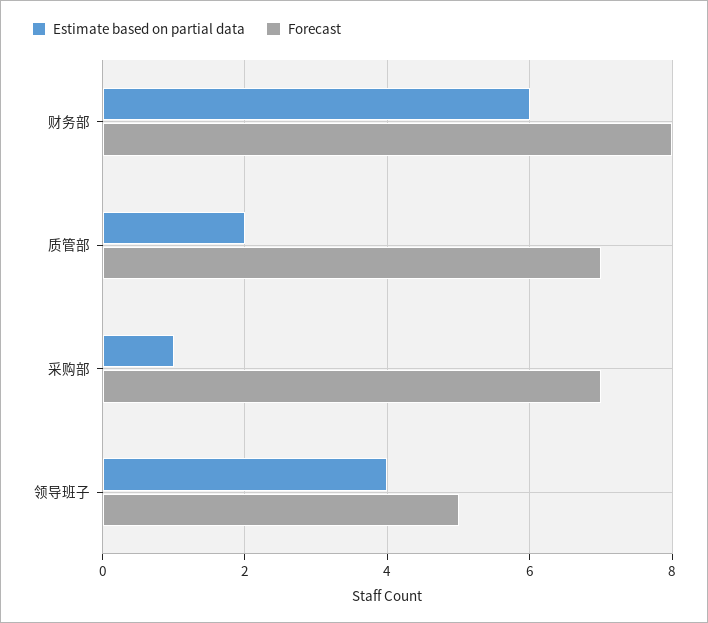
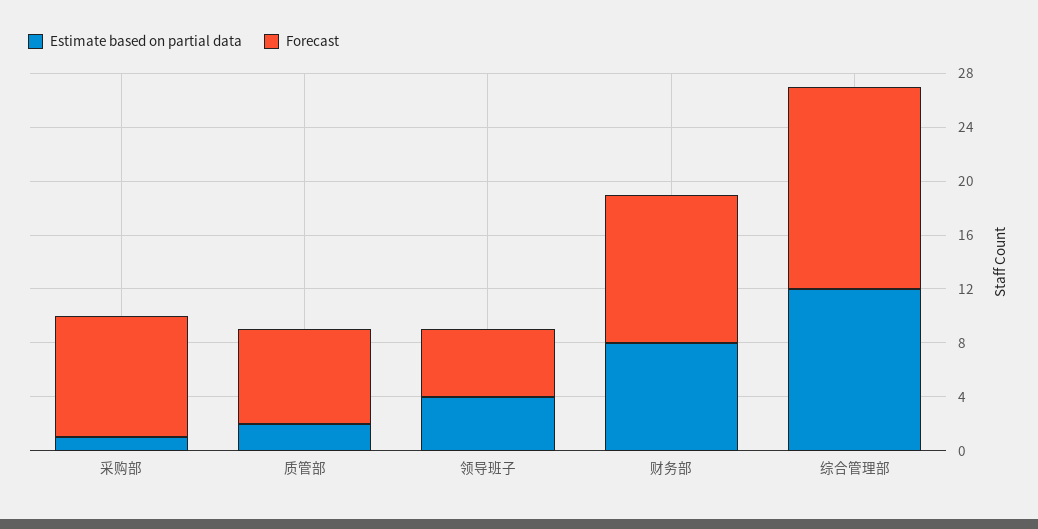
Estimate based on partial data, 财务部: 6 -> 8
Forecast, 财务部: 8 -> 11
Forecast, 采购部: 7 -> 9
Estimate based on partial data, 综合管理部: none -> 12
Forecast, 综合管理部: none -> 15

